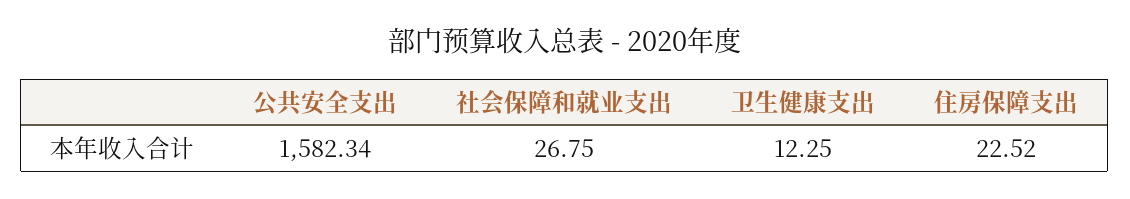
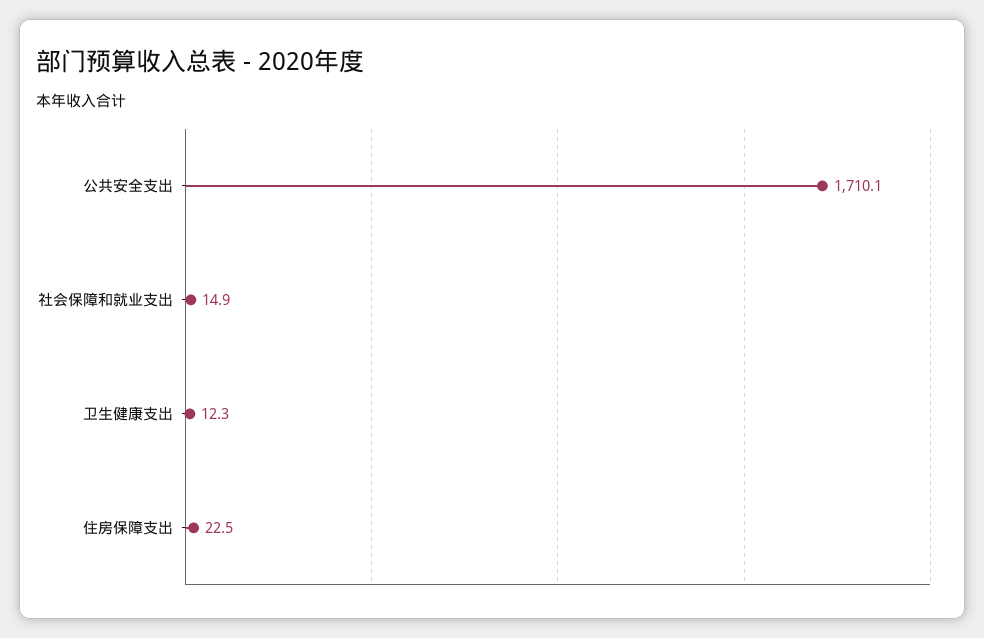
公共安全支出: 1582.34 -> 1710.1
社会保障和就业支出: 26.75 -> 14.9

